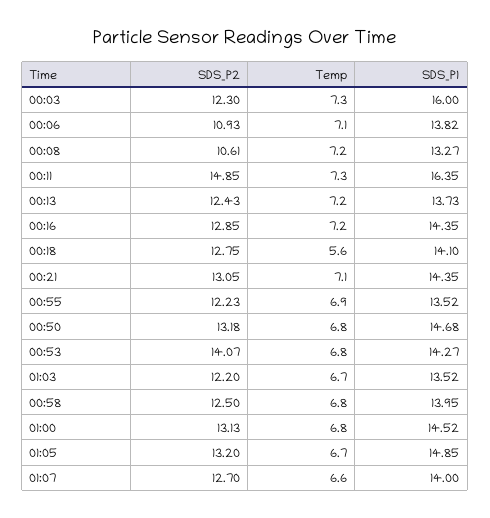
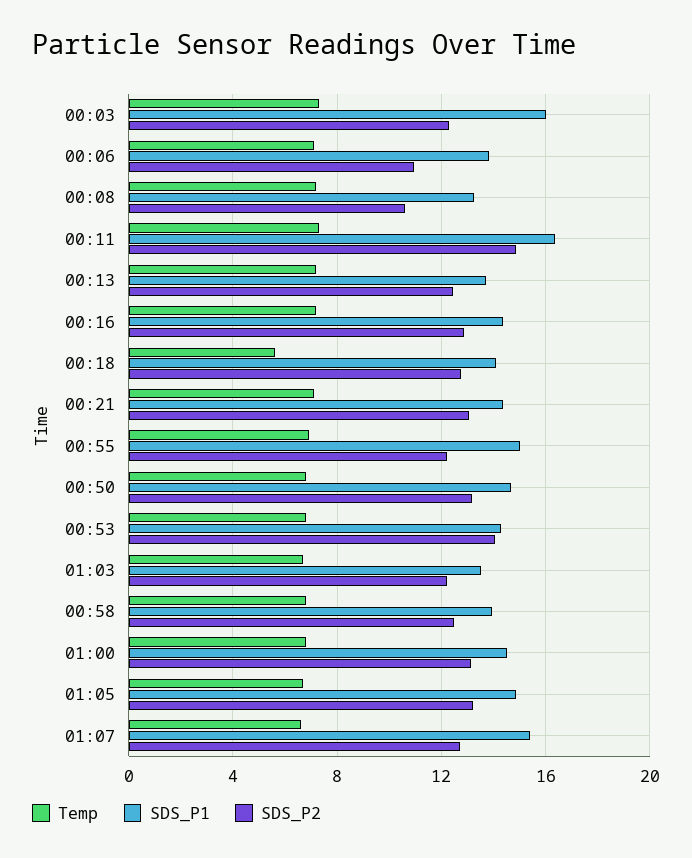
SDS_P1, 00:55: 13.52 -> 15
SDS_P1, 01:07: 14 -> 15.5

